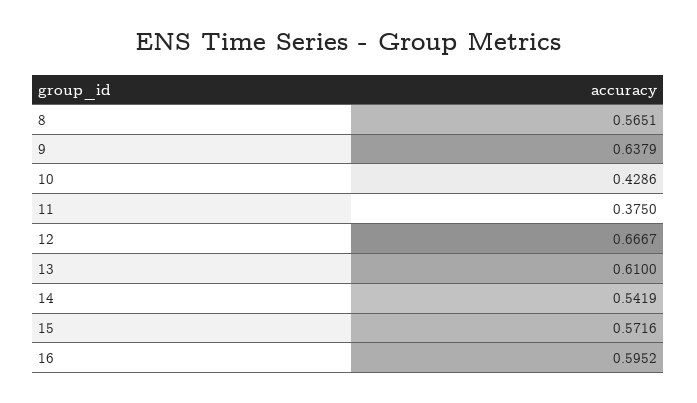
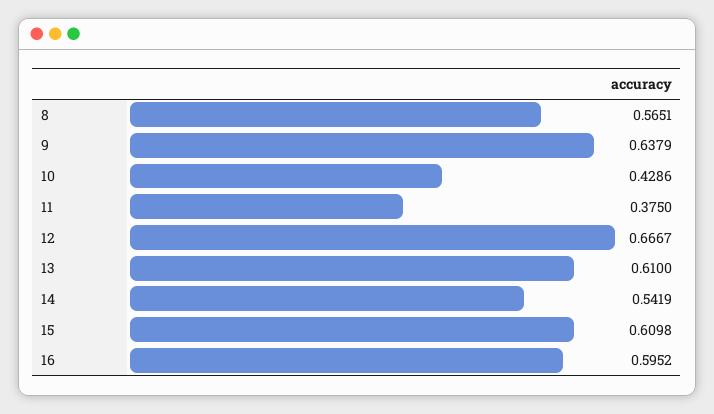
15: 0.5716 -> 0.6098

